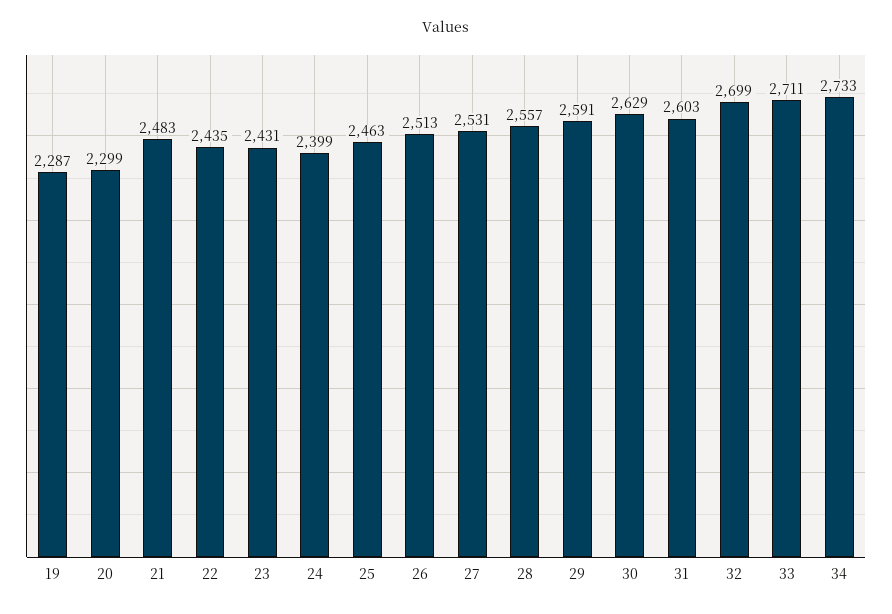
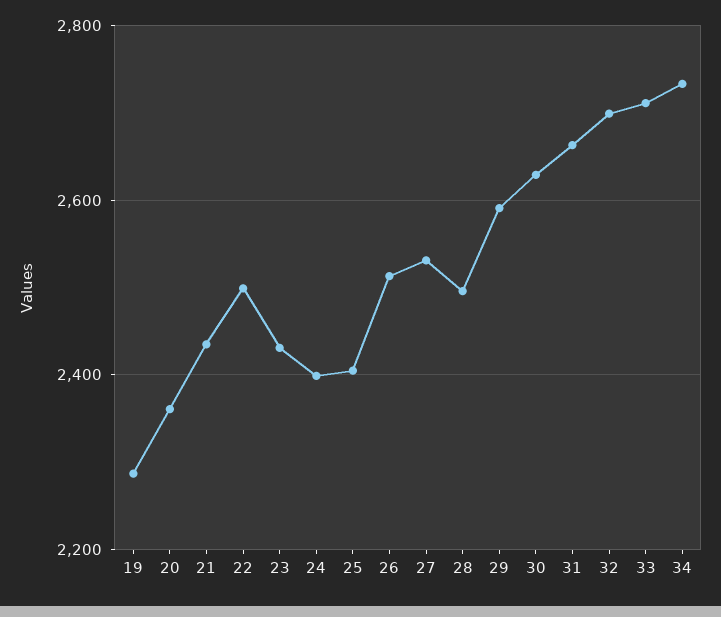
20: 2299 -> 2360
21: 2483 -> 2440
22: 2435 -> 2500
25: 2463 -> 2400
28: 2557 -> 2500
31: 2603 -> 2660

